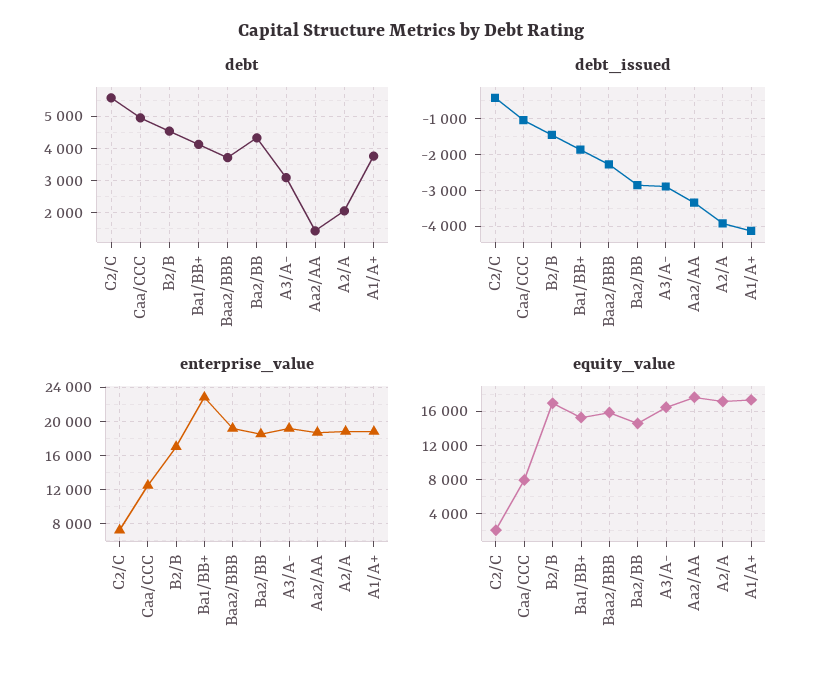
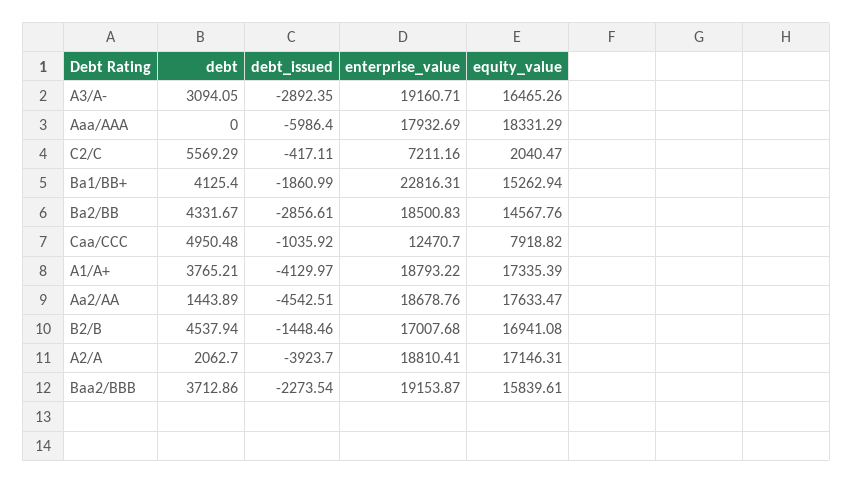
debt_issued, Aa2/AA: -3400 -> -4542.51
debt, Aaa/AAA: none -> 0
debt_issued, Aaa/AAA: none -> -5986.4
enterprise_value, Aaa/AAA: none -> 17932.69
equity_value, Aaa/AAA: none -> 18331.29

